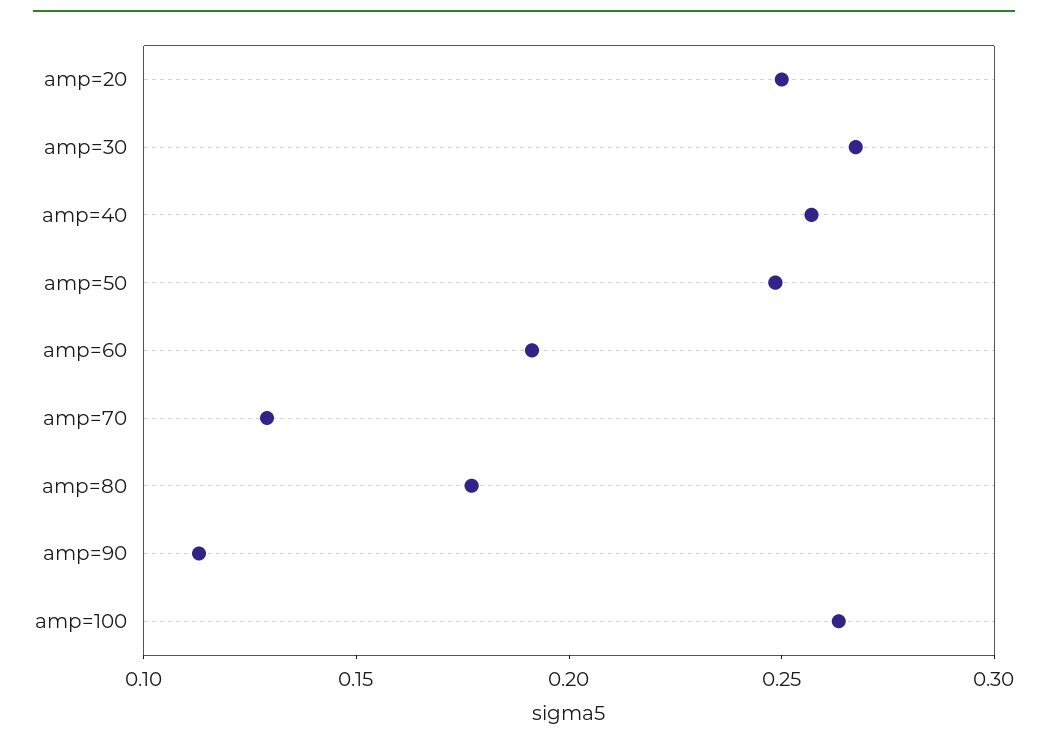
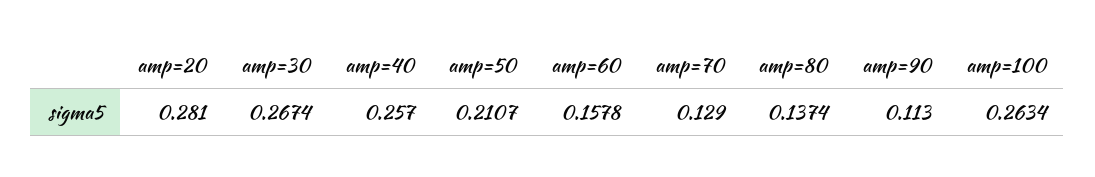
amp=20: 0.25 -> 0.281
amp=50: 0.25 -> 0.2107
amp=60: 0.19 -> 0.1578
amp=80: 0.18 -> 0.1374

